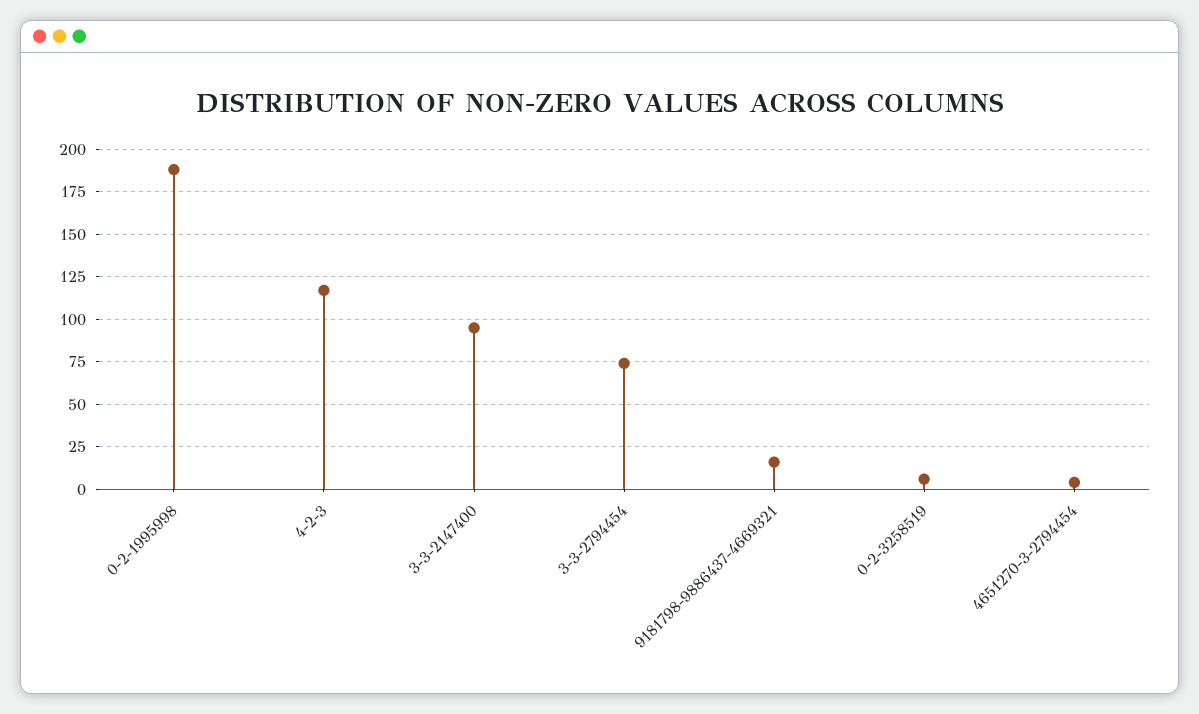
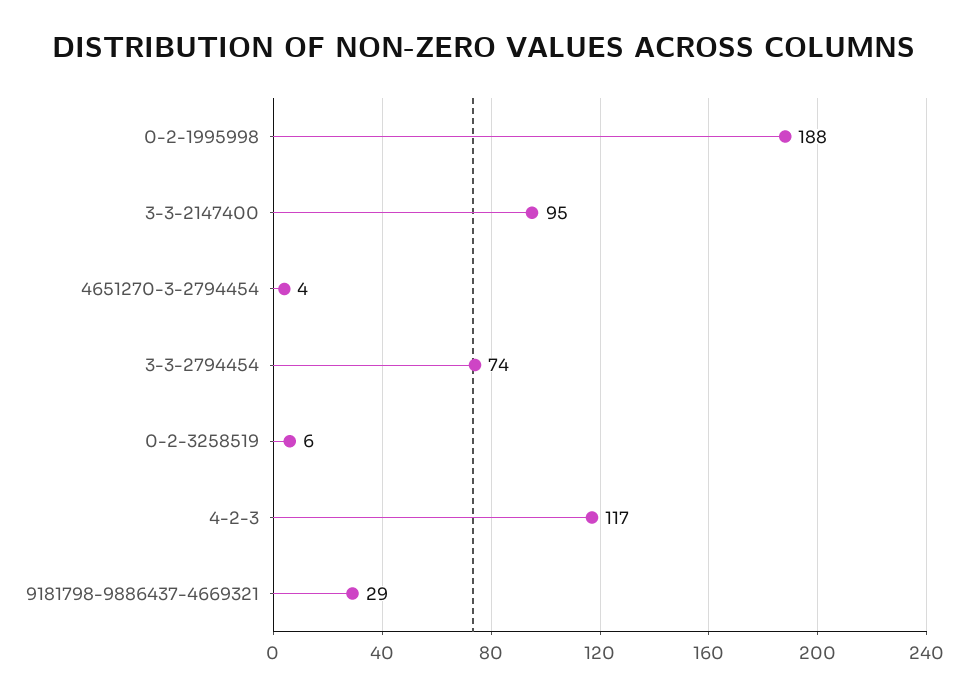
9181798-9886437-4669321: 15 -> 29

